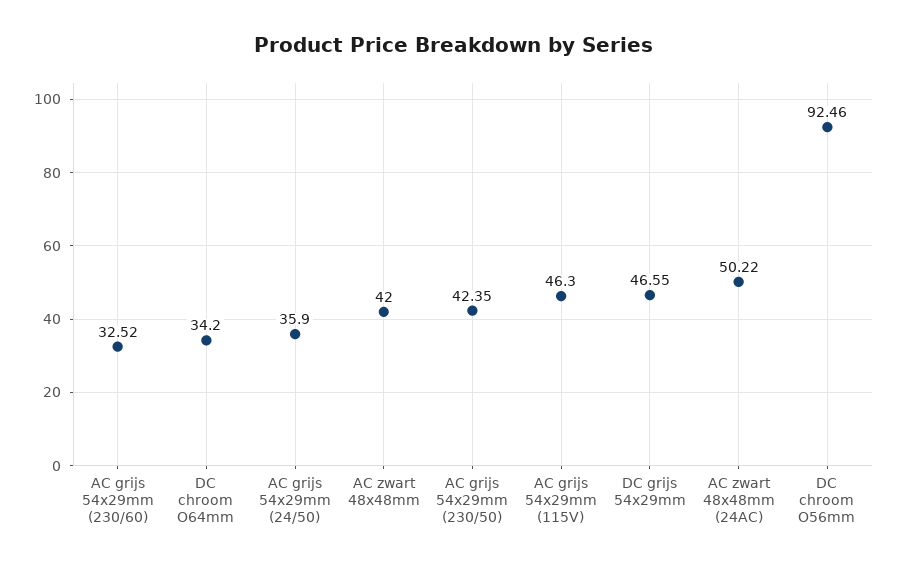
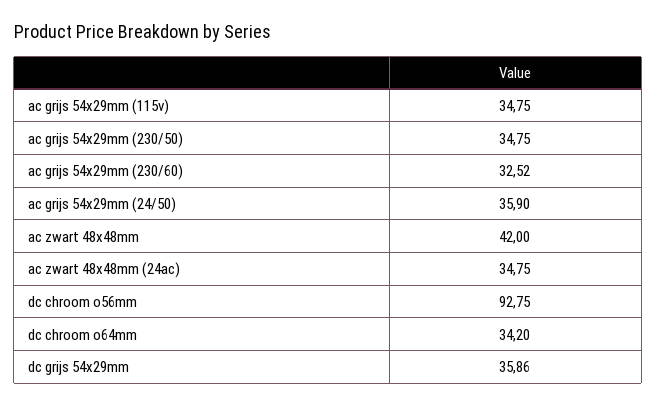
AC grijs 54x29mm (230/50): 42.35 -> 34.75
AC grijs 54x29mm (115V): 46.3 -> 34.75
DC grijs 54x29mm: 46.55 -> 35.86
AC zwart 48x48mm (24AC): 50.22 -> 34.75
DC chroom O56mm: 92.46 -> 92.75

